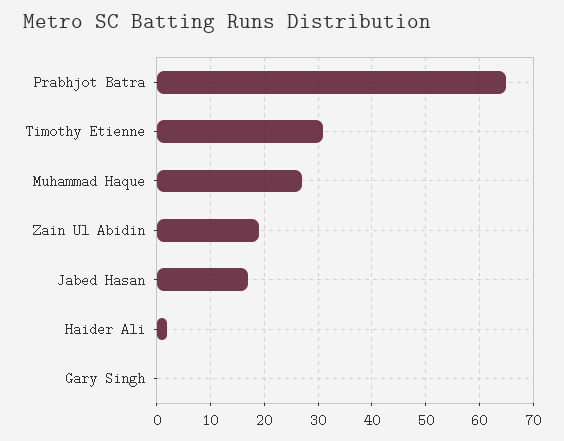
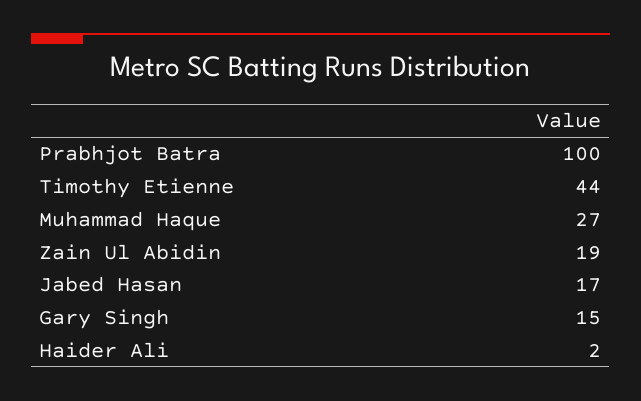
Prabhjot Batra: 65 -> 100
Timothy Etienne: 30 -> 44
Gary Singh: 0 -> 15

